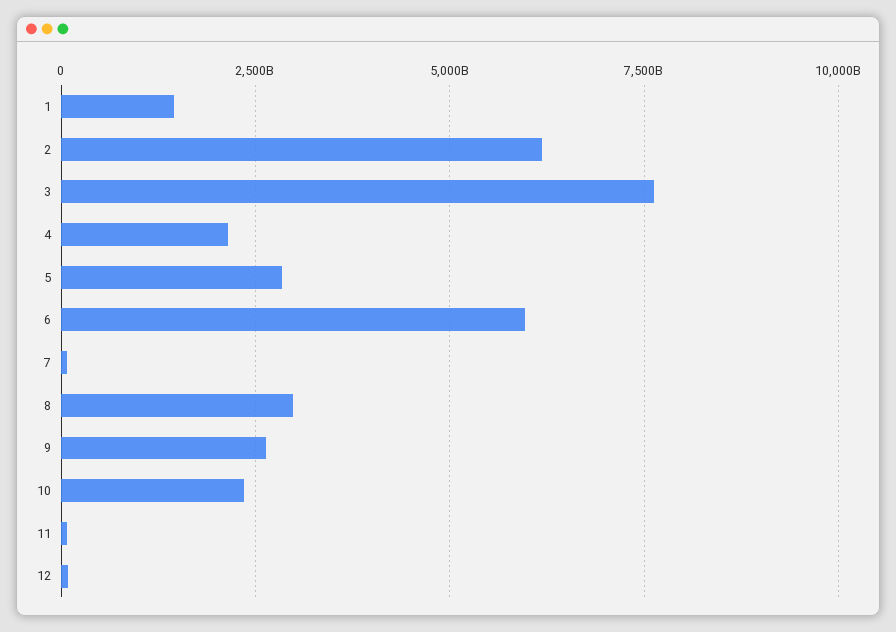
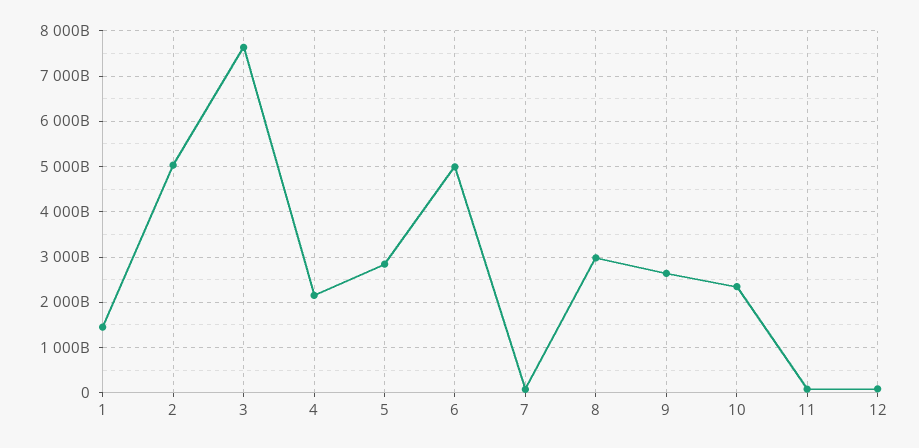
2: 6250000000000 -> 5000000000000
6: 6000000000000 -> 5000000000000

